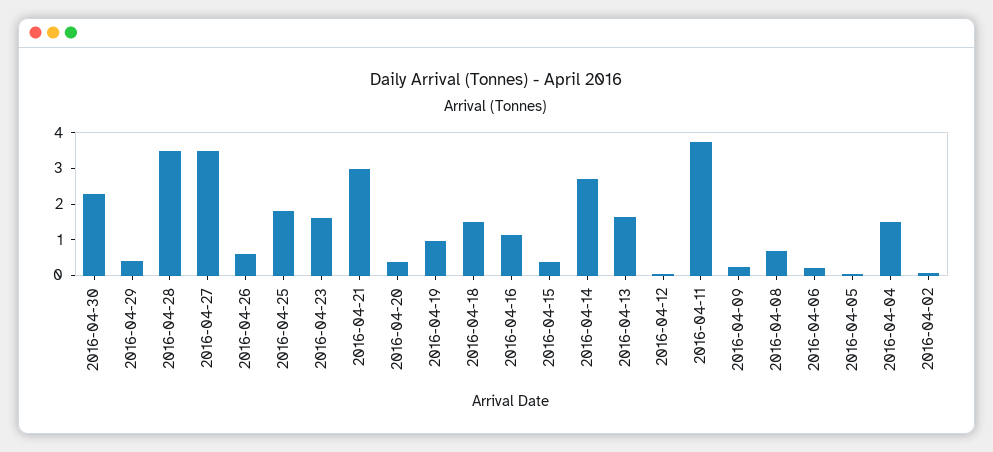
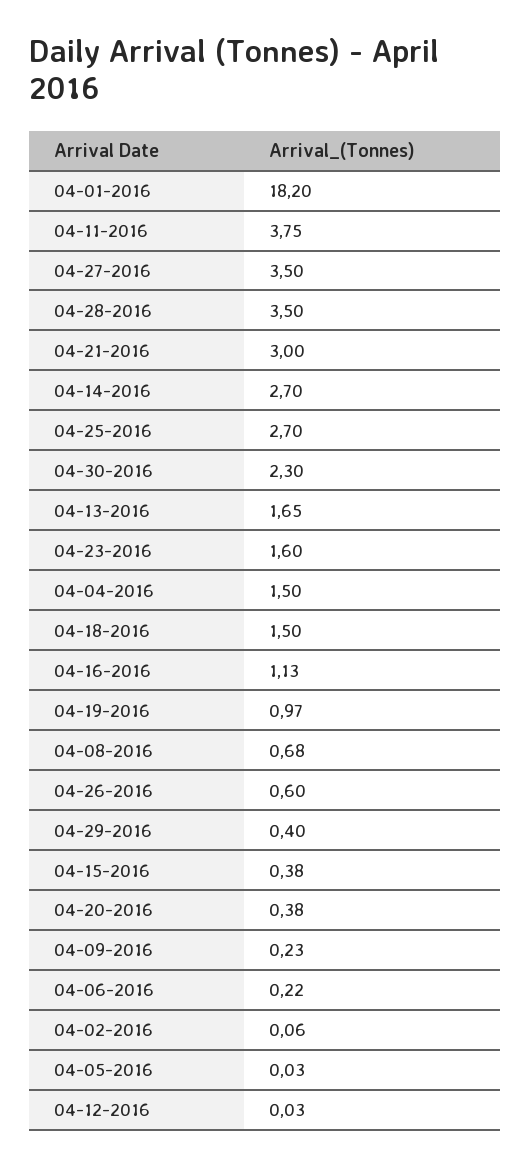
2016-04-25: 1.75 -> 2.7
04-01-2016: none -> 18.2

